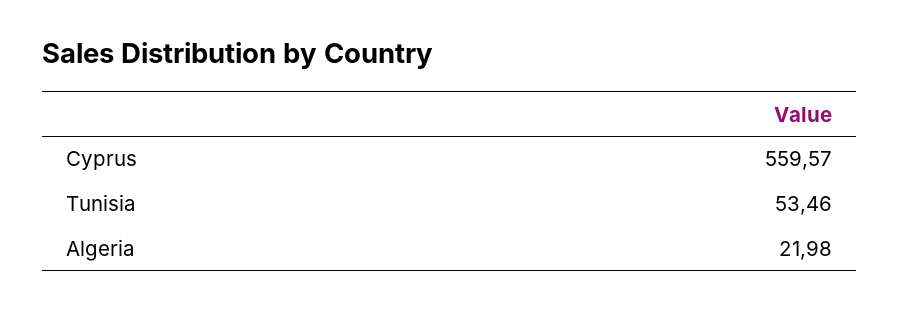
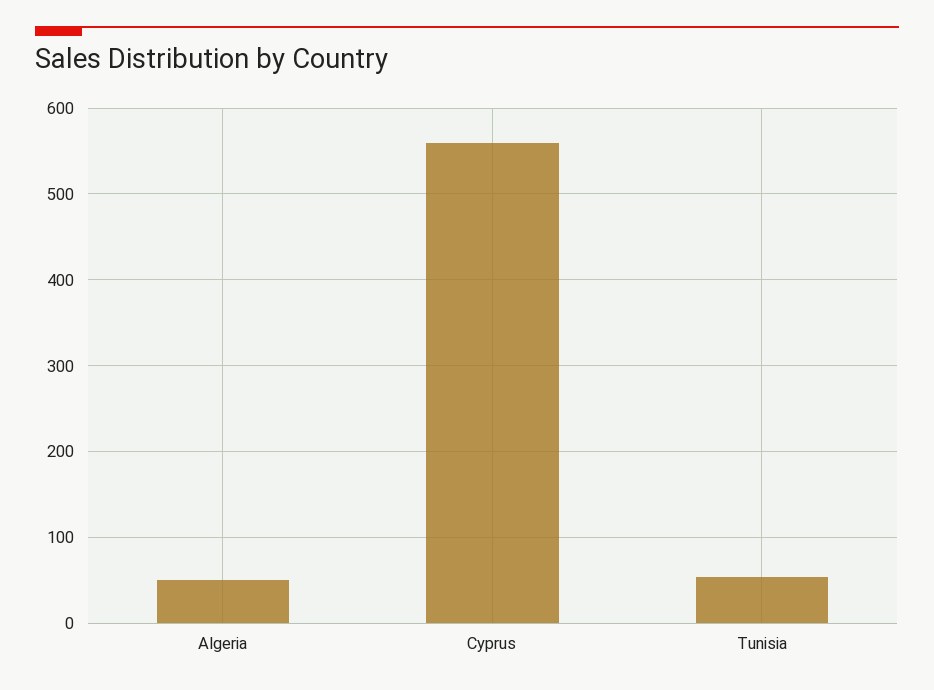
Algeria: 21.98 -> 50

